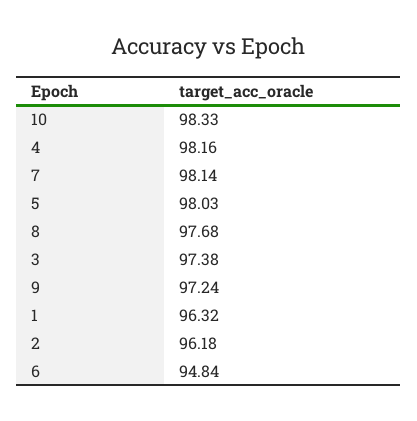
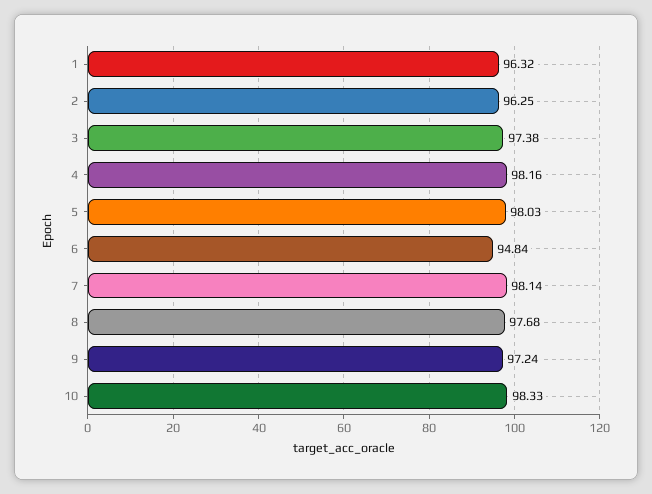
2: 96.18 -> 96.25

